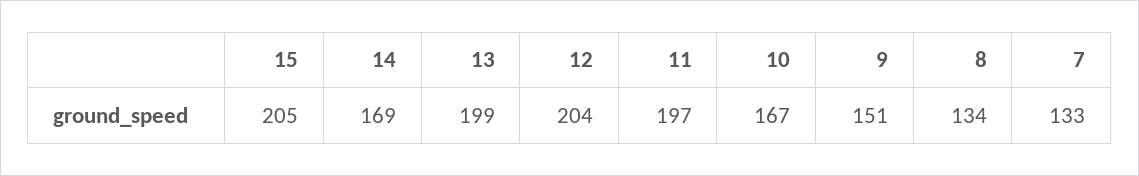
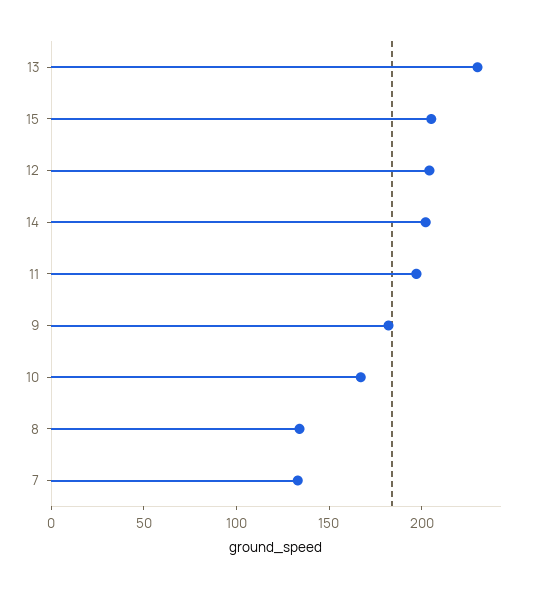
14: 169 -> 200
13: 199 -> 230
9: 151 -> 180

